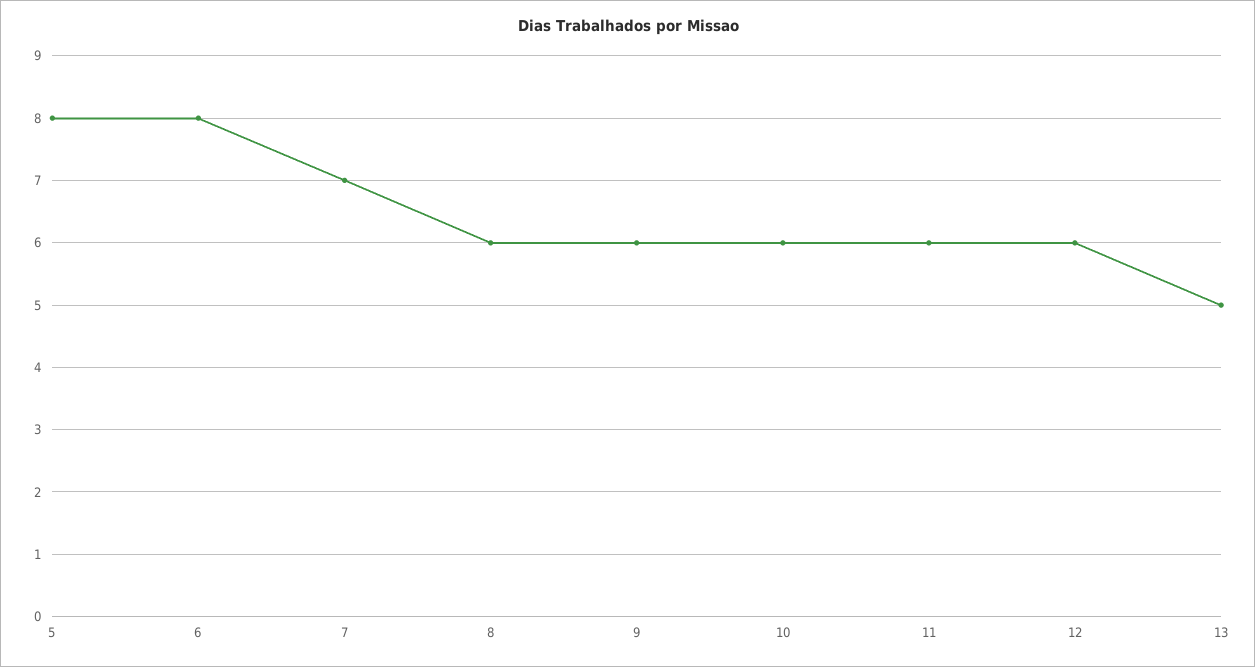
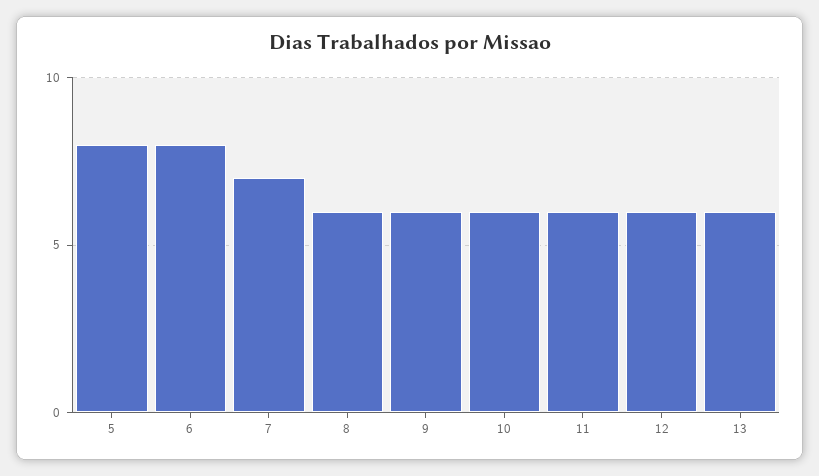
13: 5 -> 6

